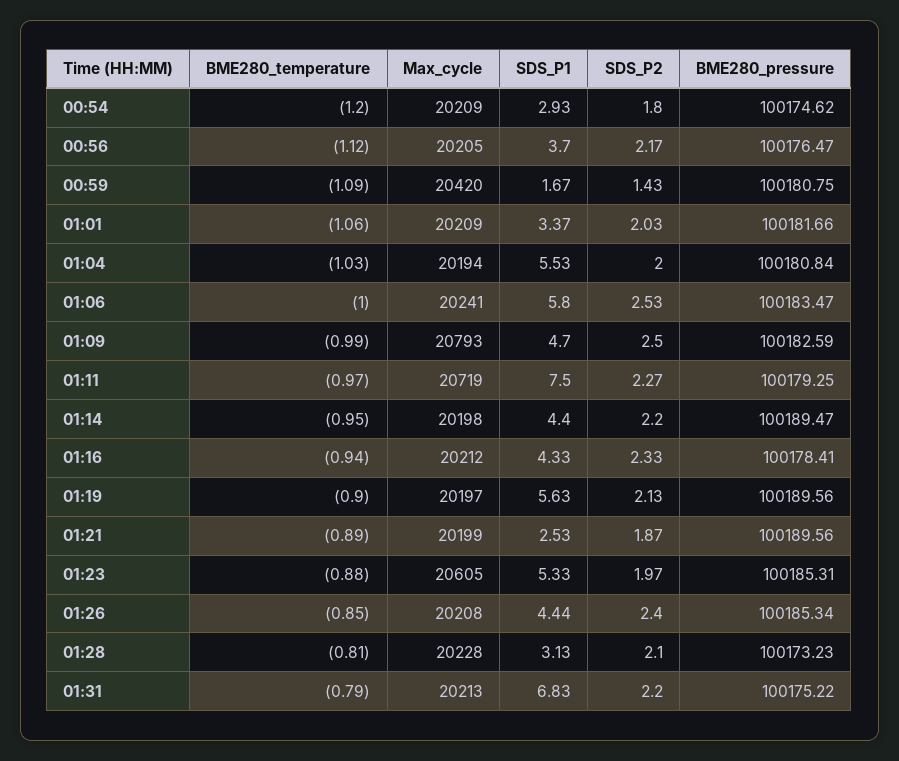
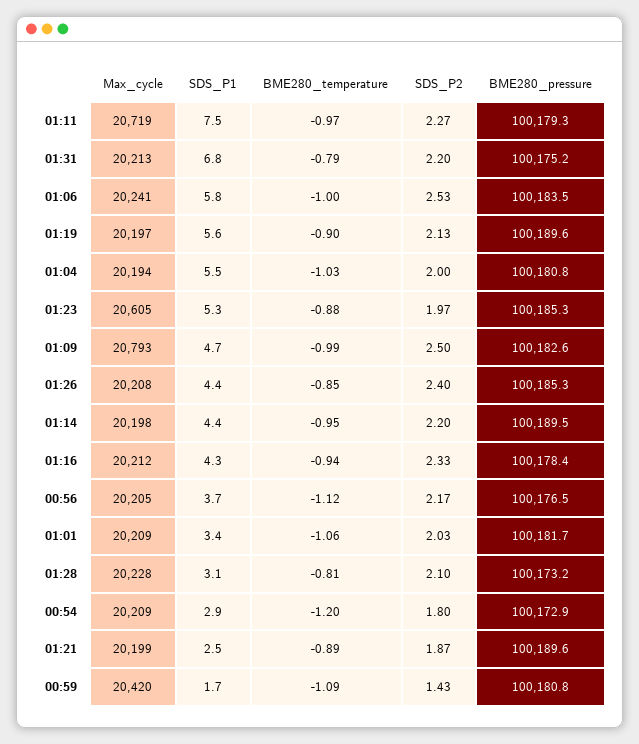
BME280_pressure, 00:54: 100174.62 -> 100172.9

